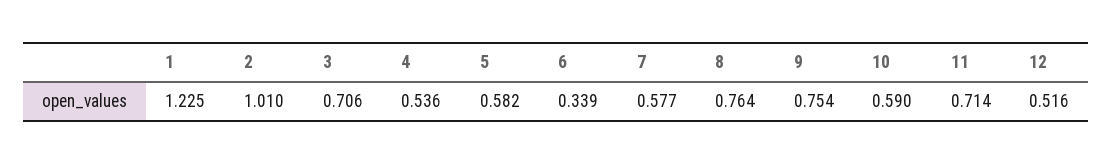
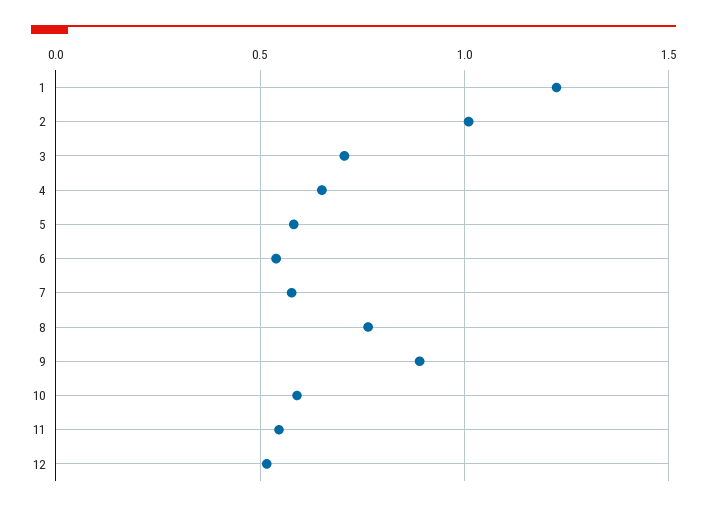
4: 0.536 -> 0.65
6: 0.339 -> 0.55
9: 0.754 -> 0.9
11: 0.714 -> 0.55

